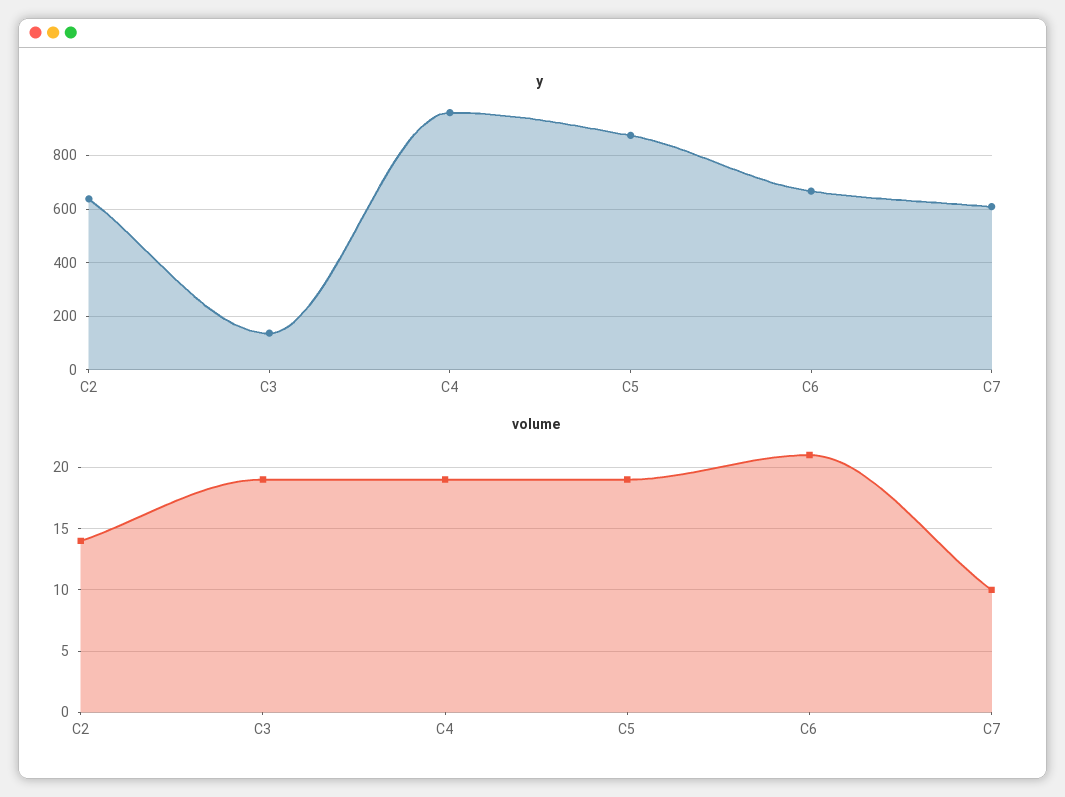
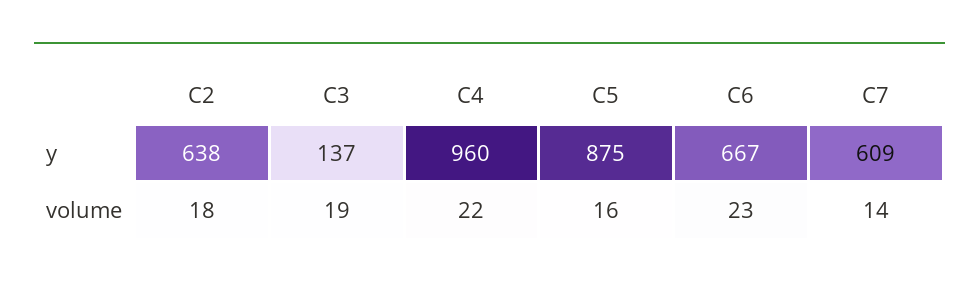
volume, C2: 14 -> 18
volume, C4: 19 -> 22
volume, C5: 19 -> 16
volume, C6: 21 -> 23
volume, C7: 10 -> 14

